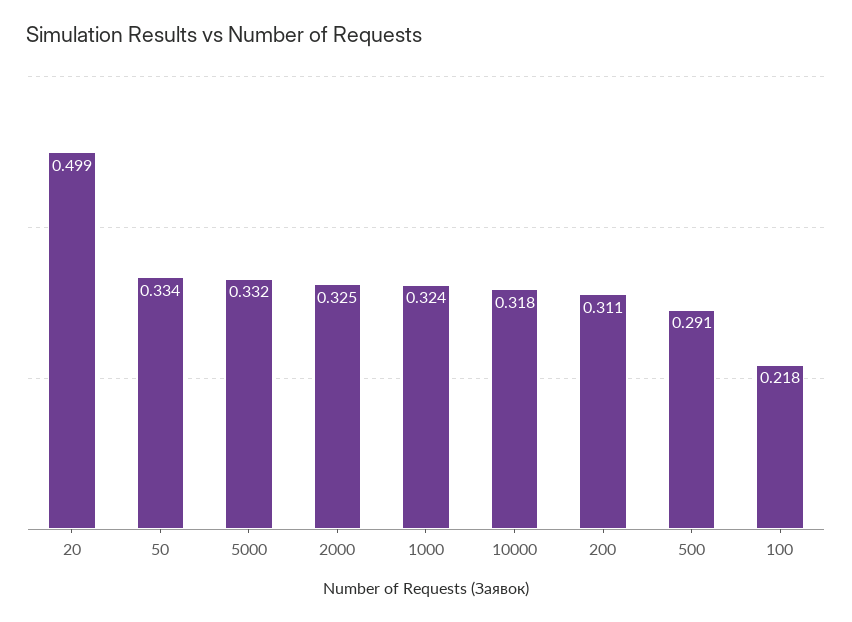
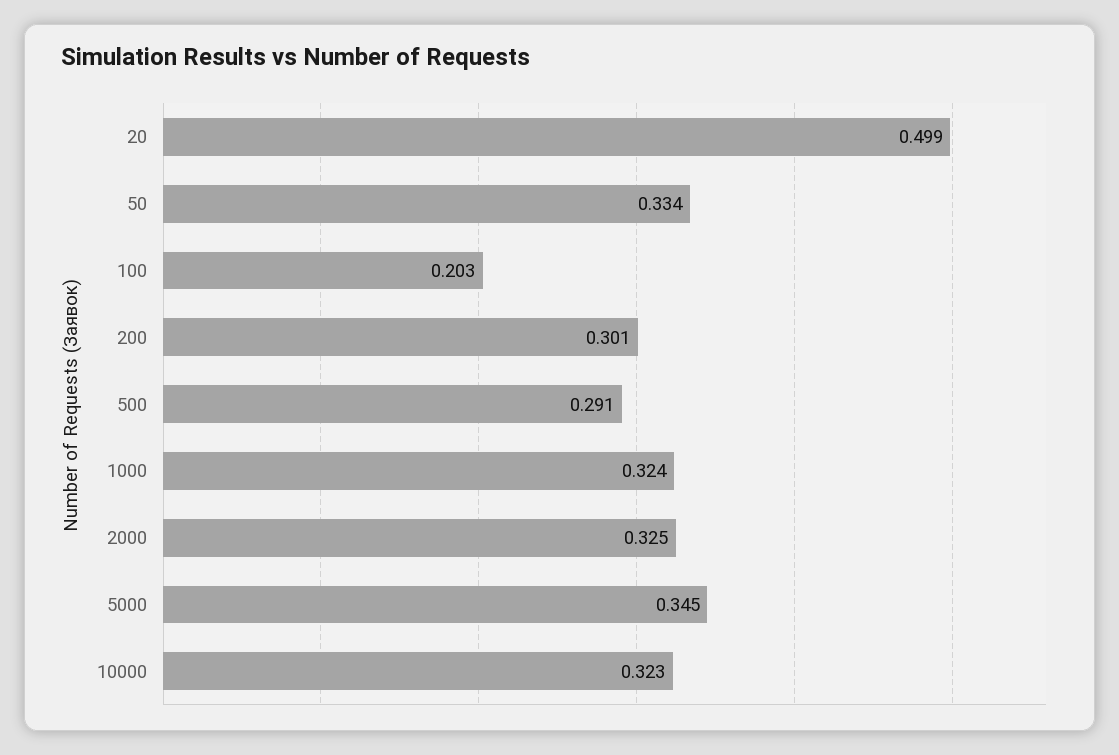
5000: 0.332 -> 0.345
10000: 0.318 -> 0.323
200: 0.311 -> 0.301
100: 0.218 -> 0.203

